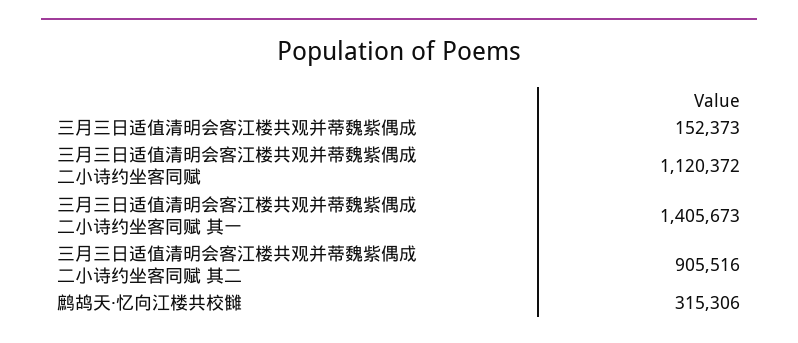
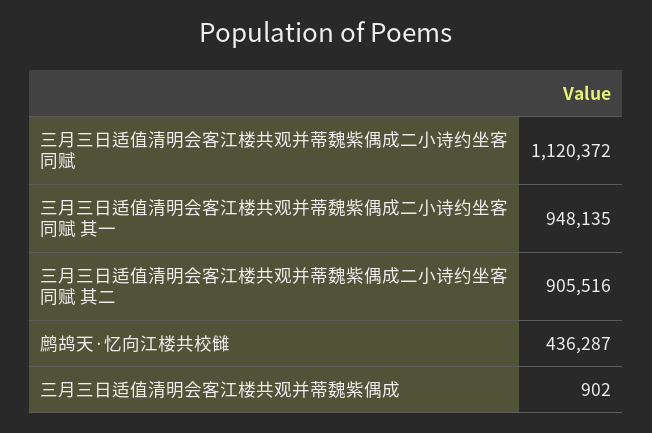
三月三日适值清明会客江楼共观并蒂魏紫偶成: 152373 -> 902
三月三日适值清明会客江楼共观并蒂魏紫偶成二小诗约坐客同赋 其一: 1405673 -> 948135
鹧鸪天·忆向江楼共校雠: 315306 -> 436287

